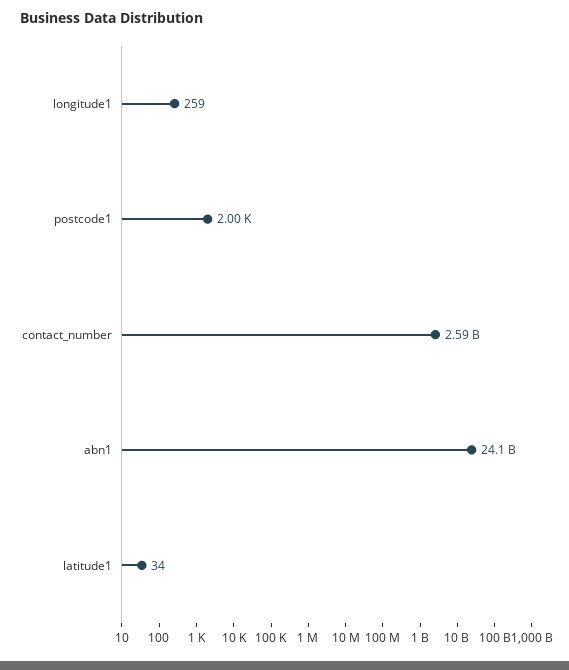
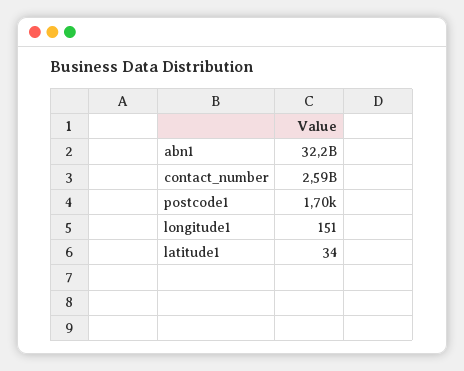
longitude1: 259 -> 151
postcode1: 2000 -> 1700
abn1: 24100000000 -> 32200000000

